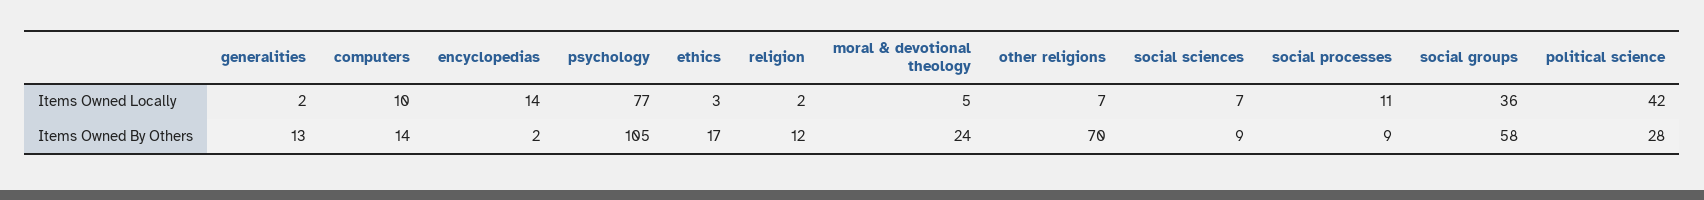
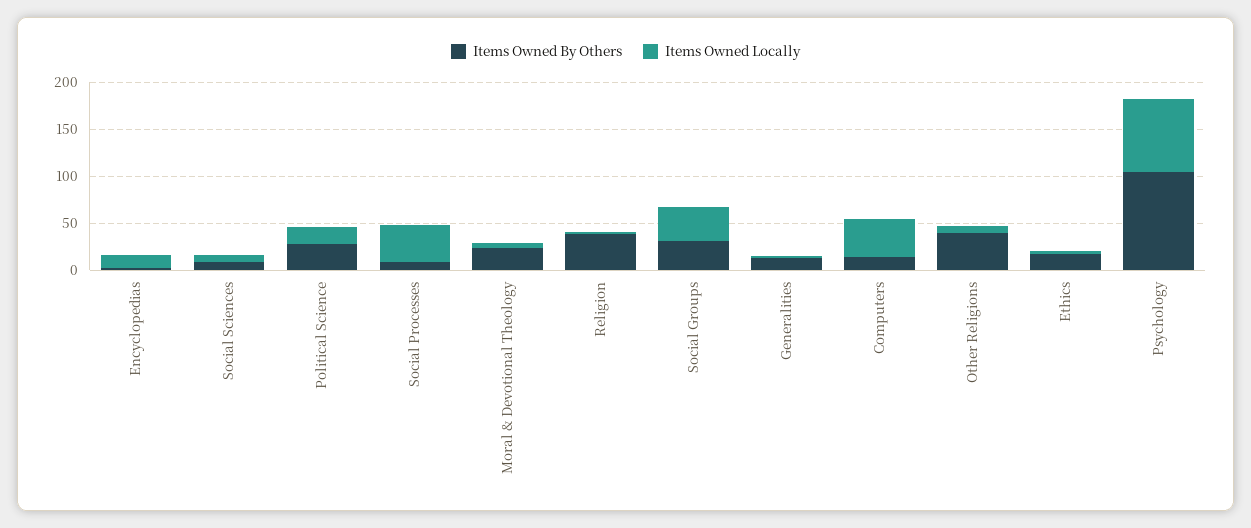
Items Owned Locally, computers: 10 -> 40
Items Owned Locally, social processes: 11 -> 40
Items Owned Locally, political science: 42 -> 20
Items Owned By Others, religion: 12 -> 40
Items Owned By Others, other religions: 70 -> 40
Items Owned By Others, social groups: 58 -> 30

